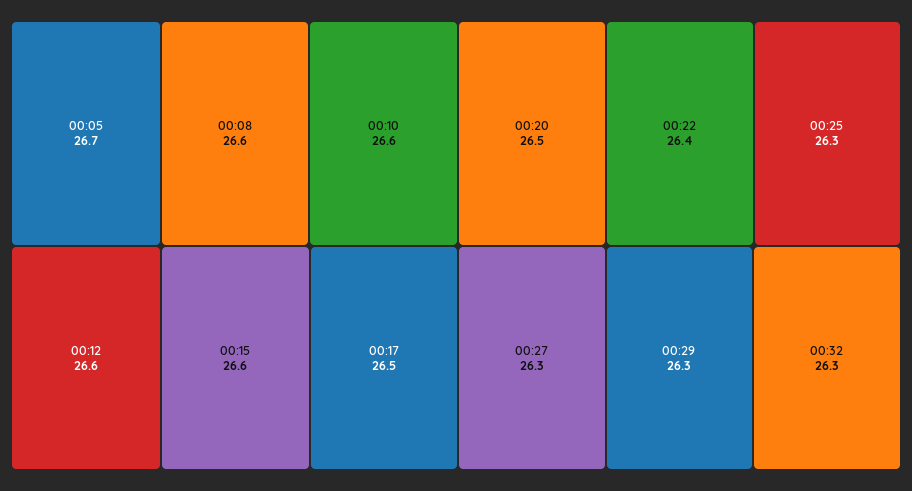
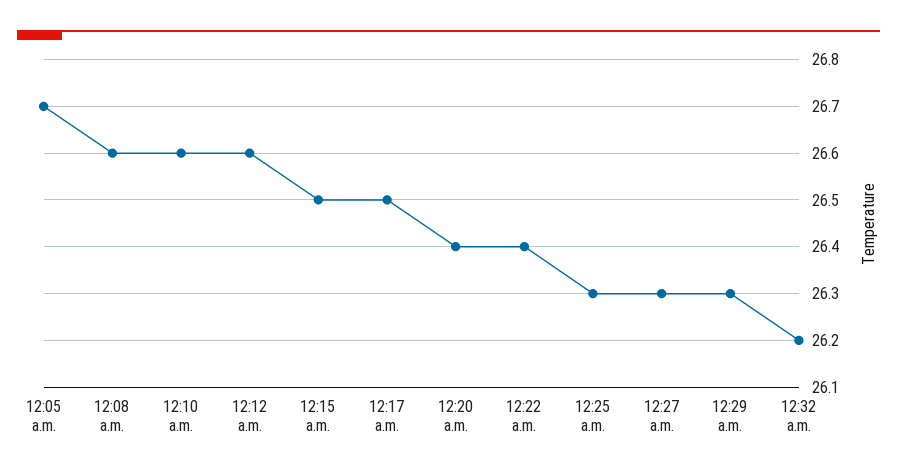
00:15: 26.6 -> 26.5
00:20: 26.5 -> 26.4
00:32: 26.3 -> 26.2

